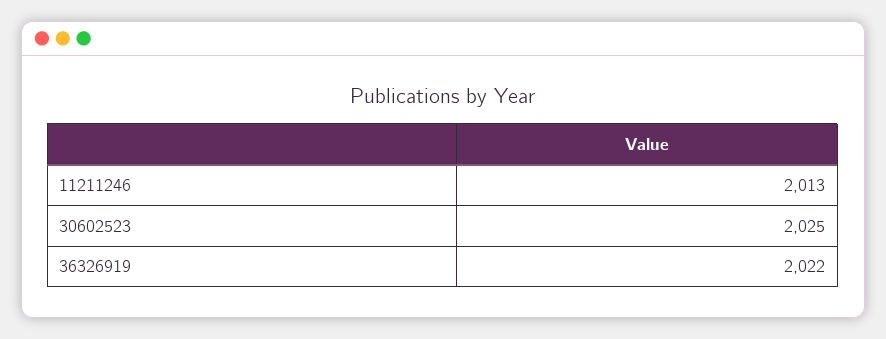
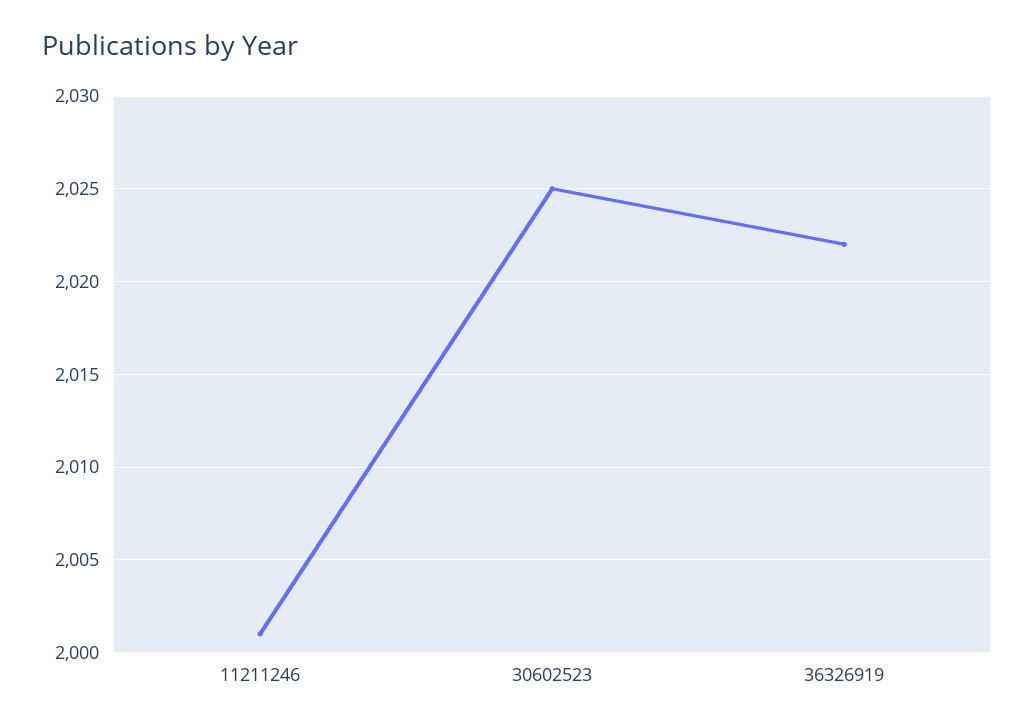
11211246: 2013 -> 2001

